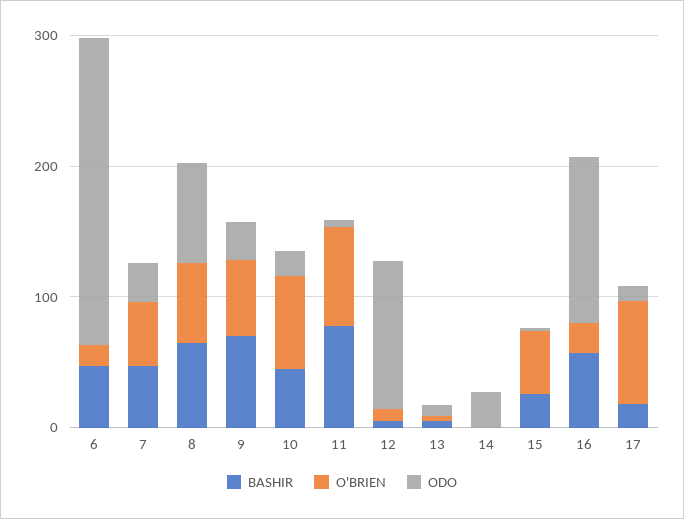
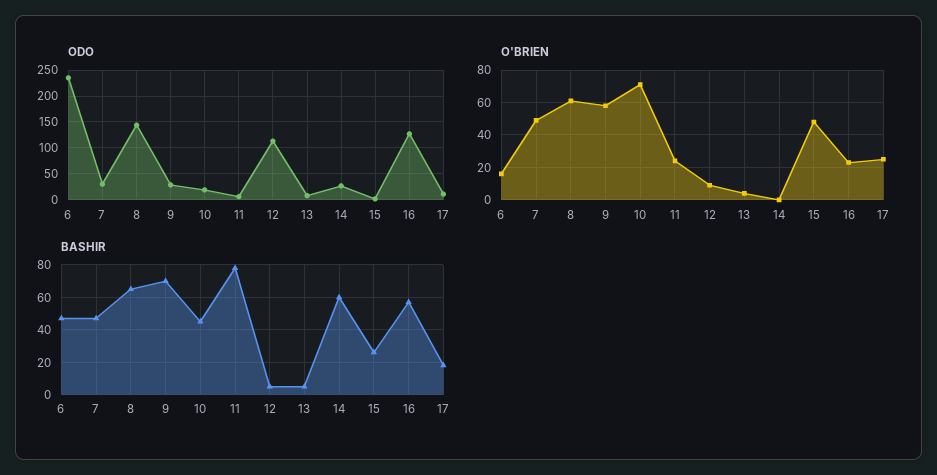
ODO, 8: 80 -> 150
O'BRIEN, 11: 80 -> 25
BASHIR, 14: 0 -> 60
O'BRIEN, 17: 80 -> 25

